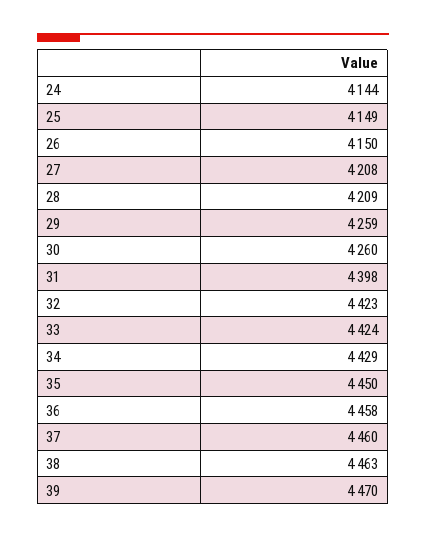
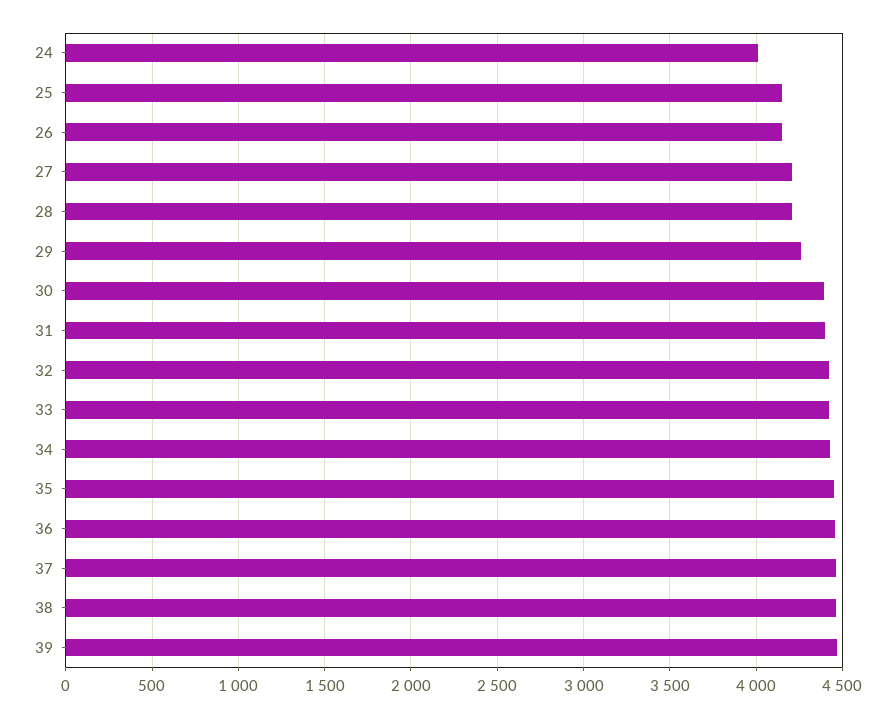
24: 4144 -> 4000
30: 4260 -> 4400

